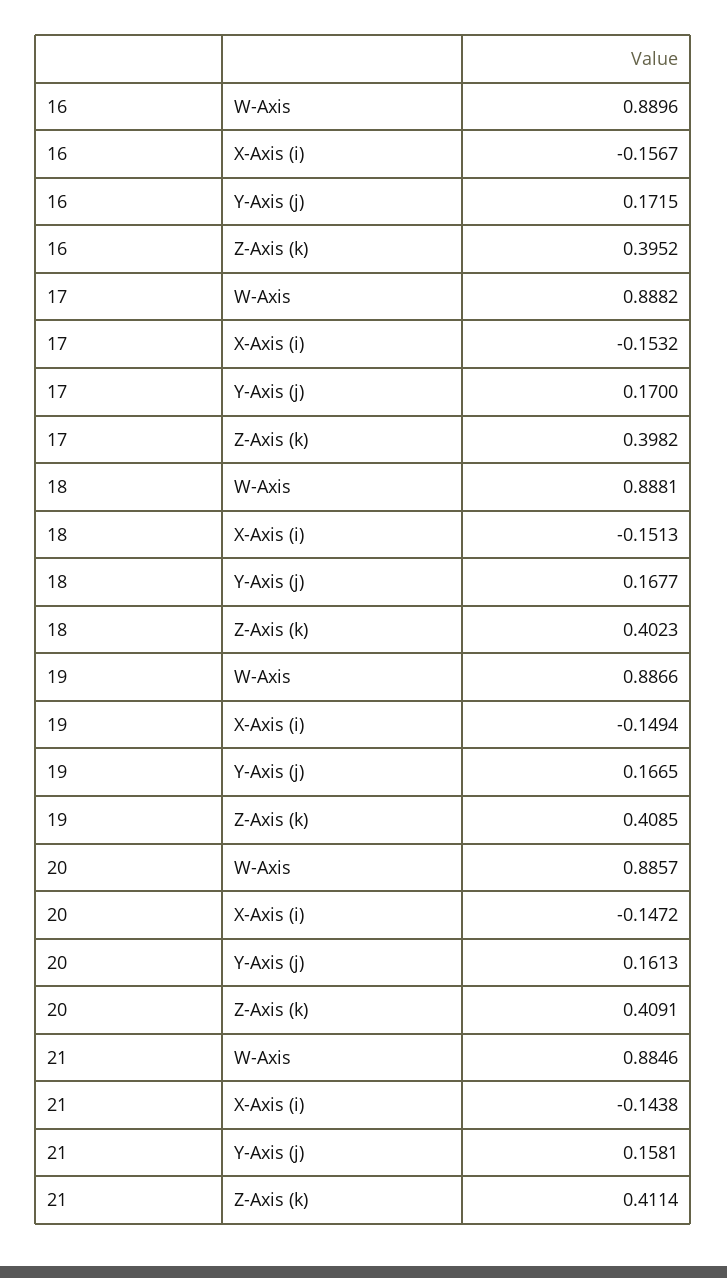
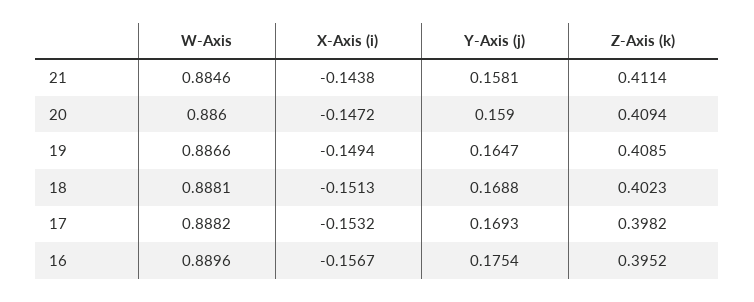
16, Y-Axis (j): 0.1715 -> 0.1754
17, Y-Axis (j): 0.17 -> 0.1693
18, Y-Axis (j): 0.1677 -> 0.1688
19, Y-Axis (j): 0.1665 -> 0.1647
20, W-Axis: 0.8857 -> 0.886
20, Y-Axis (j): 0.1613 -> 0.159
20, Z-Axis (k): 0.4091 -> 0.4094

